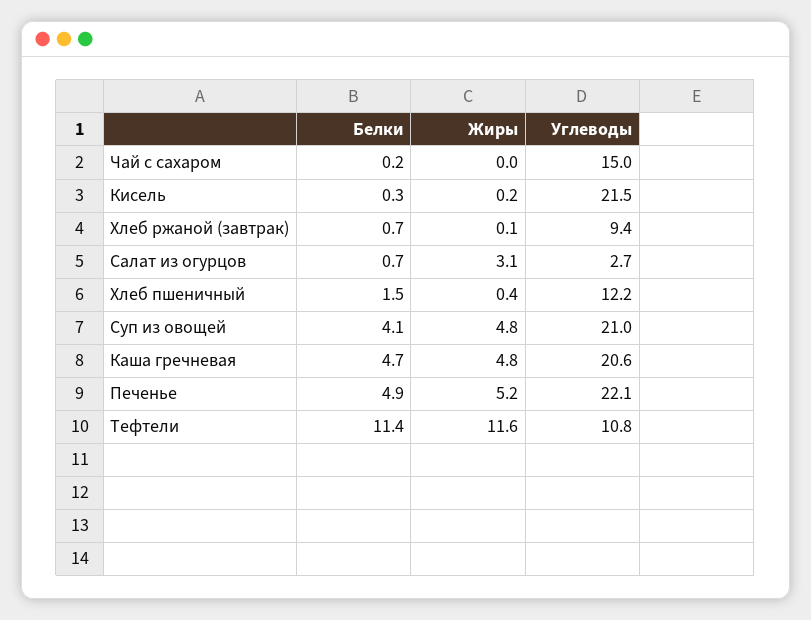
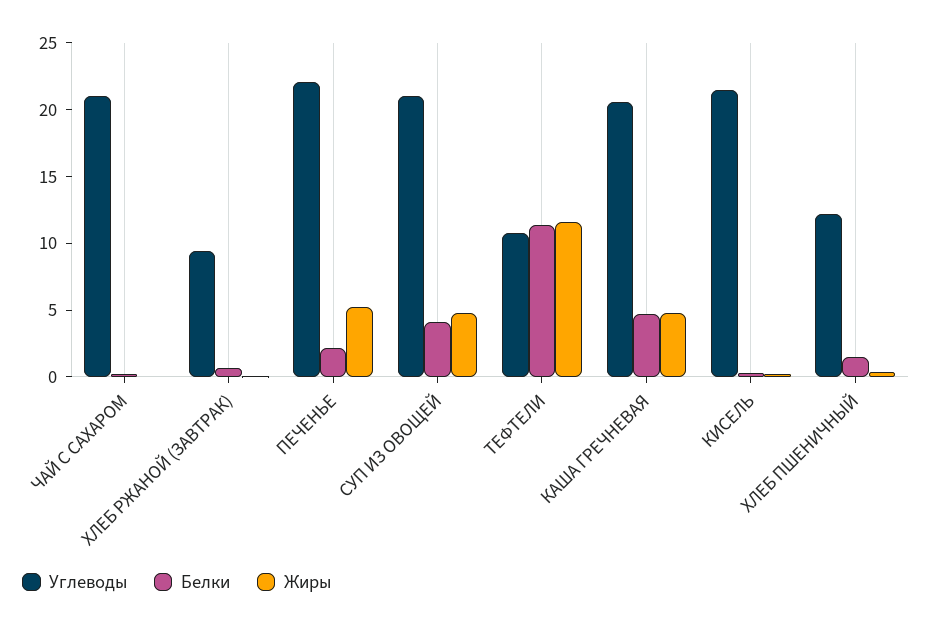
Углеводы, Чай с сахаром: 15 -> 21
Белки, Салат из огурцов: 0.7 -> none
Жиры, Салат из огурцов: 3.1 -> none
Углеводы, Салат из огурцов: 2.7 -> none
Белки, Печенье: 4.9 -> 2

